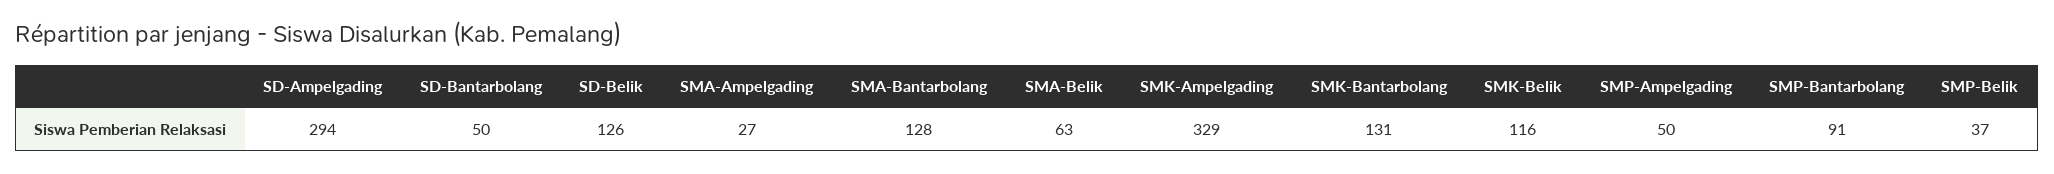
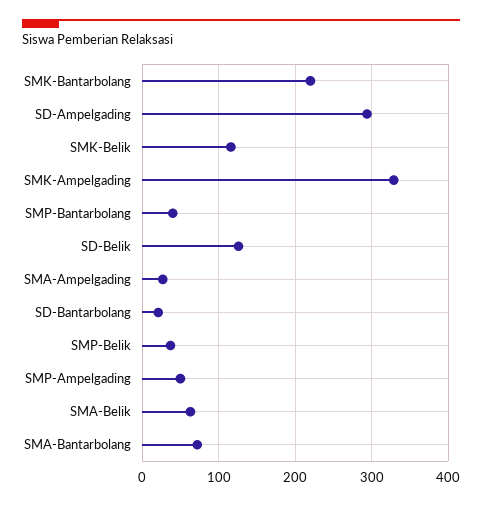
SD-Bantarbolang: 50 -> 20
SMA-Bantarbolang: 128 -> 70
SMK-Bantarbolang: 131 -> 220
SMP-Bantarbolang: 91 -> 40

